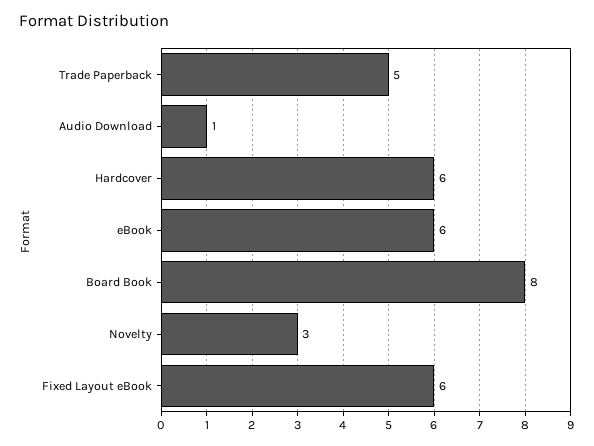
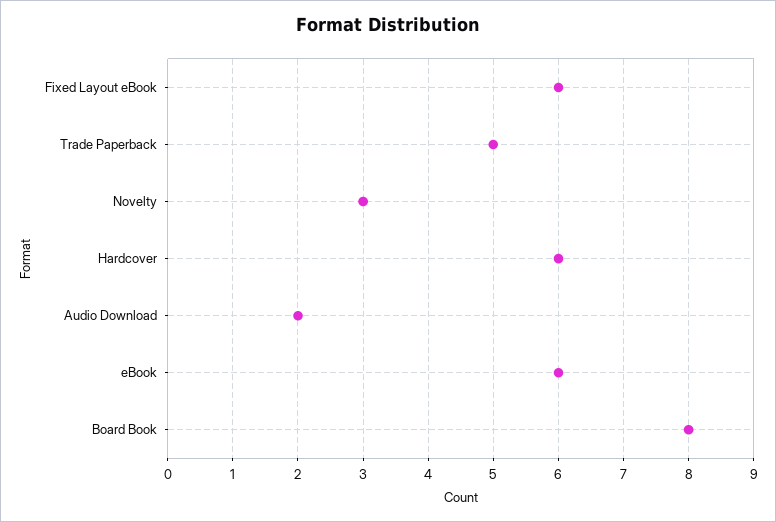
Audio Download: 1 -> 2

